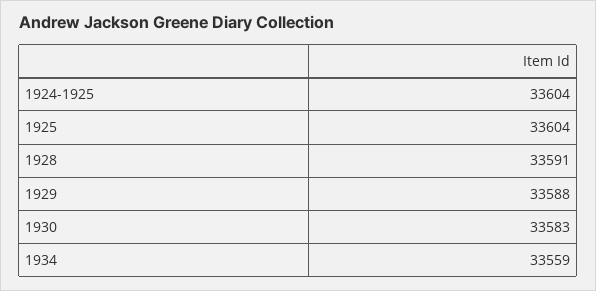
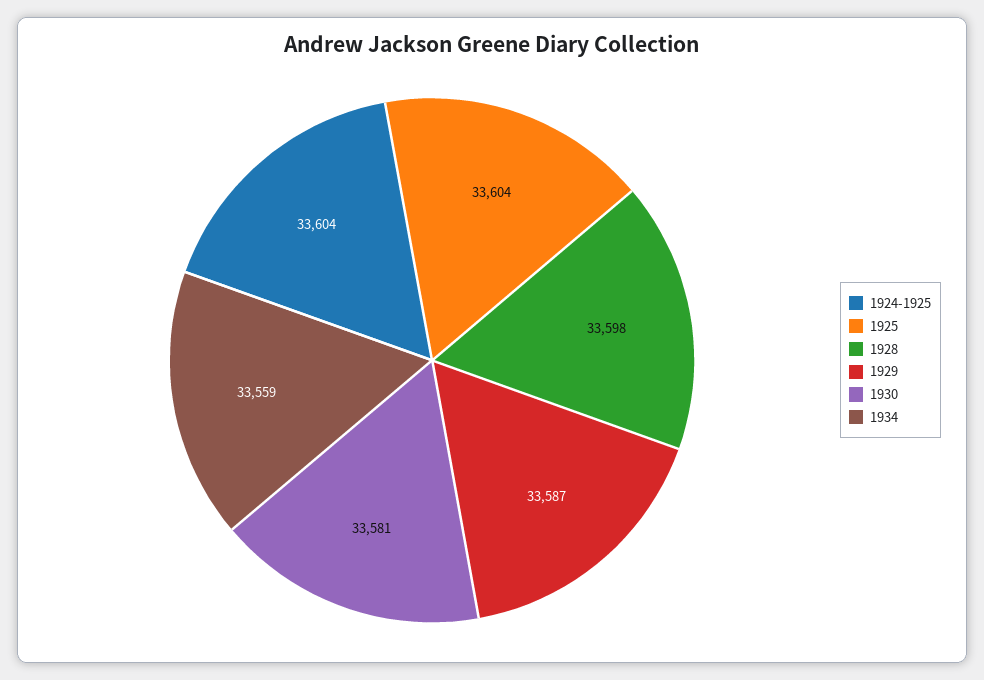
1928: 33591 -> 33598
1929: 33588 -> 33587
1930: 33583 -> 33581

